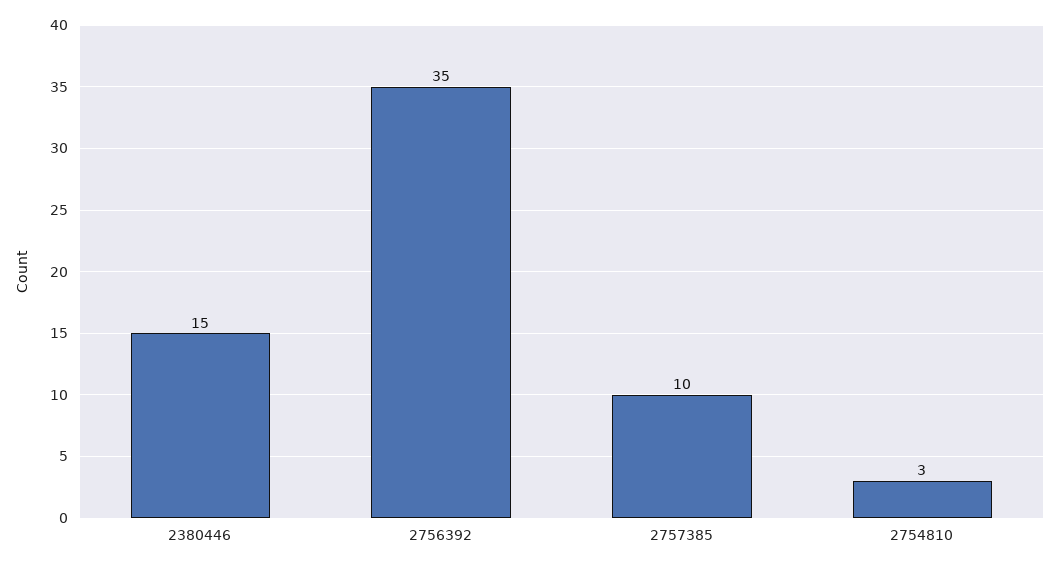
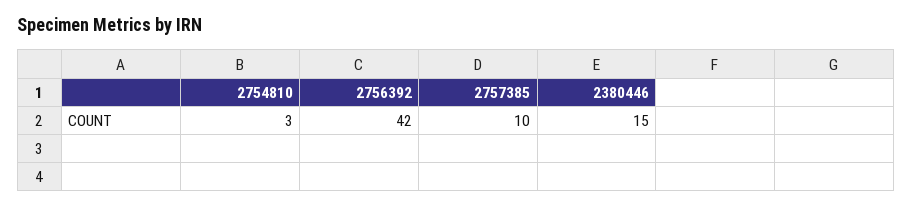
2756392: 35 -> 42

